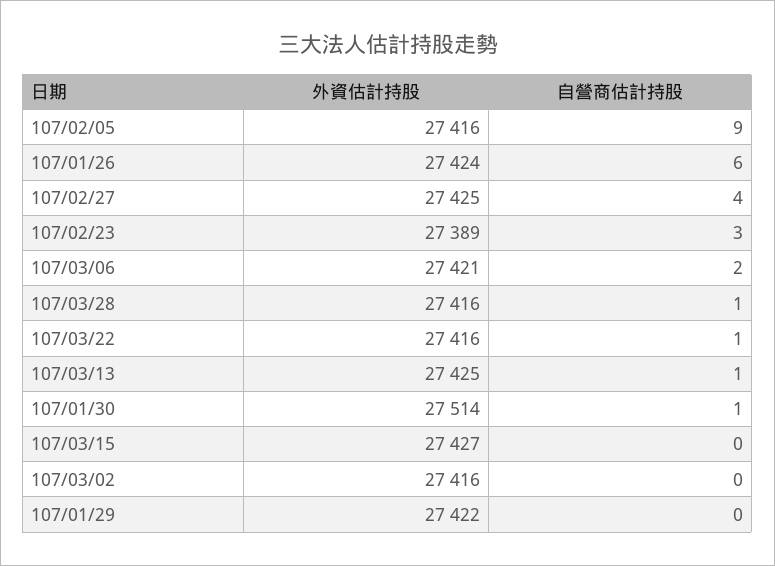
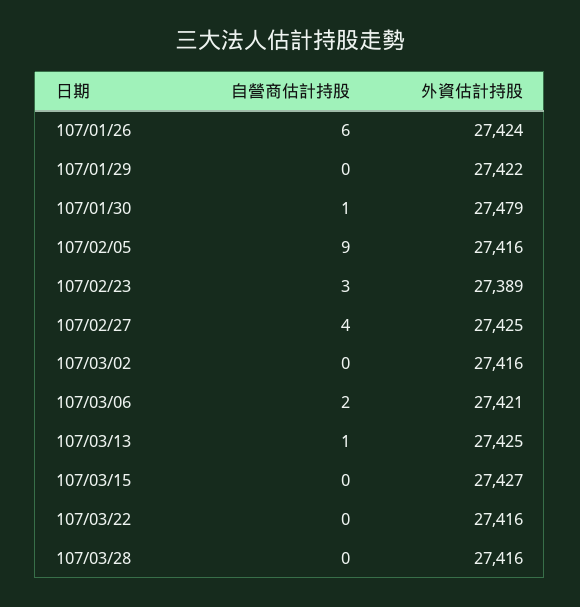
自營商估計持股, 107/03/28: 1 -> 0
自營商估計持股, 107/03/22: 1 -> 0
外資估計持股, 107/01/30: 27514 -> 27479

